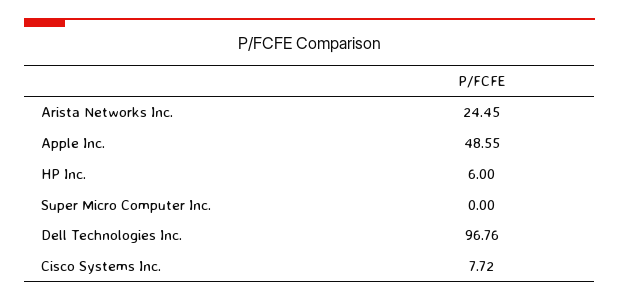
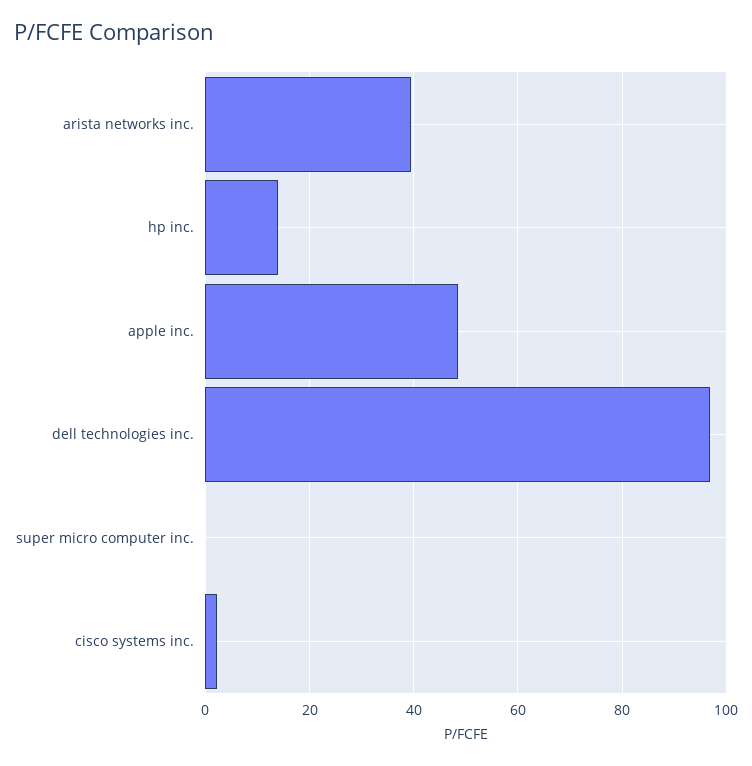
Arista Networks Inc.: 24.45 -> 40
HP Inc.: 6 -> 14
Cisco Systems Inc.: 7.72 -> 2

